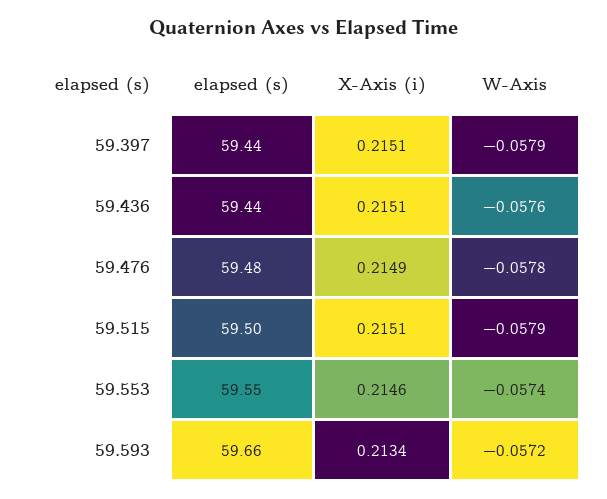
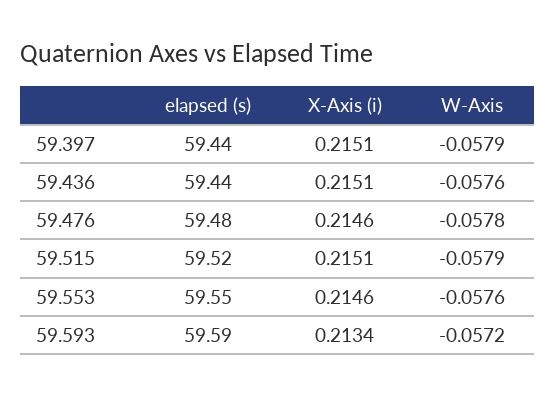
X-Axis (i), 59.476: 0.2149 -> 0.2146
elapsed (s), 59.515: 59.5 -> 59.52
W-Axis, 59.553: -0.0574 -> -0.0576
elapsed (s), 59.593: 59.66 -> 59.59

